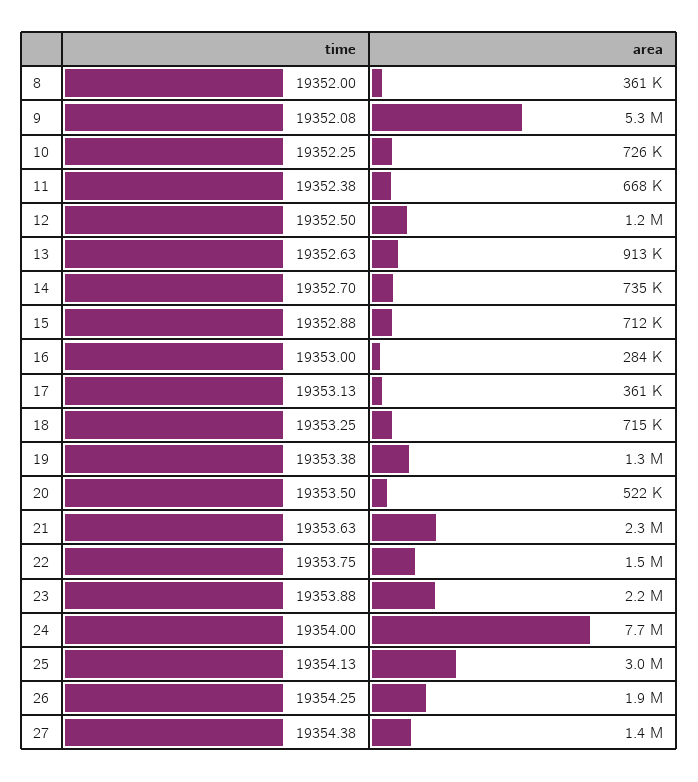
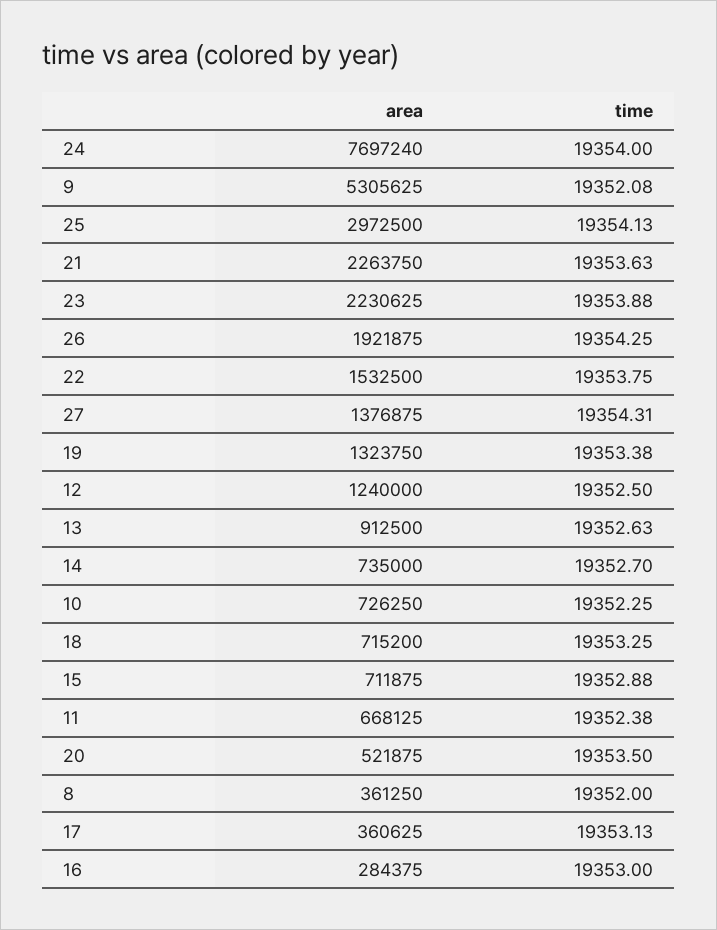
time, 27: 19354.38 -> 19354.31

